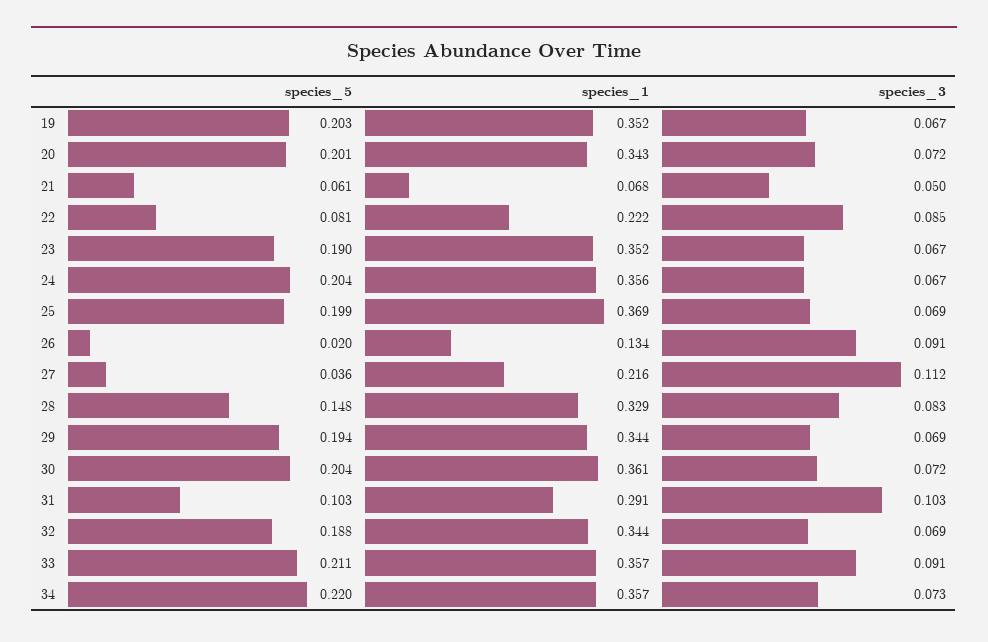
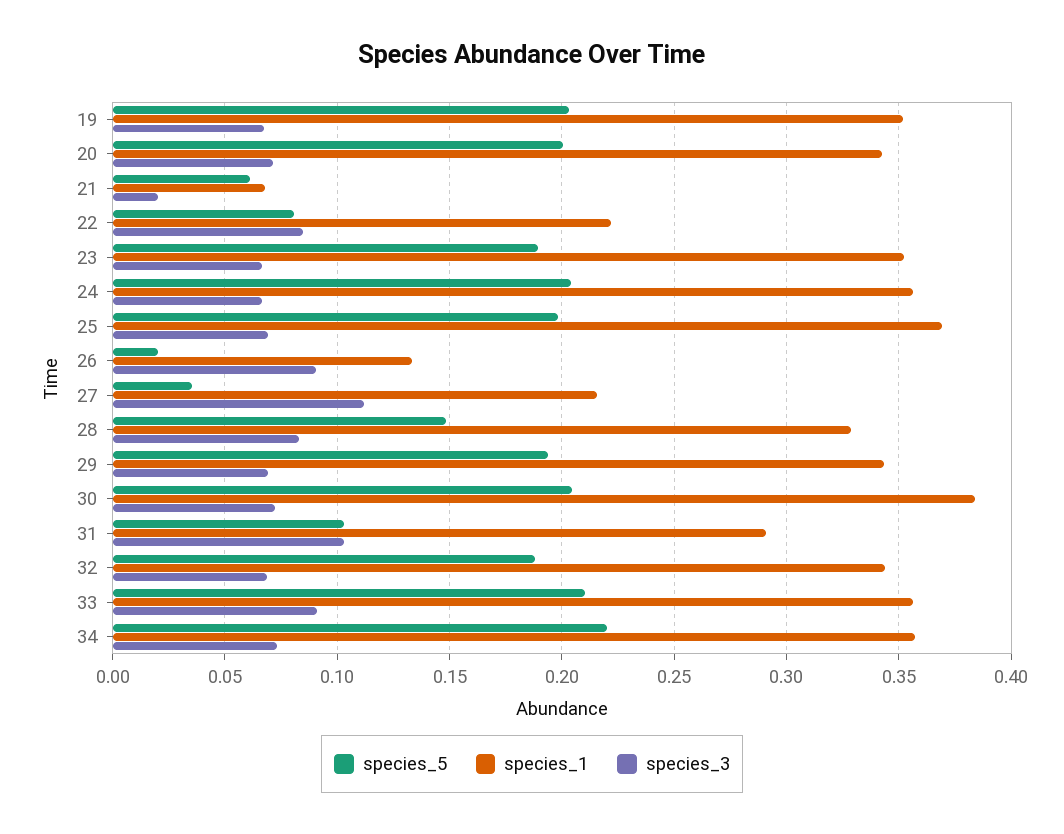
species_3, 21: 0.05 -> 0.02
species_1, 30: 0.361 -> 0.385

